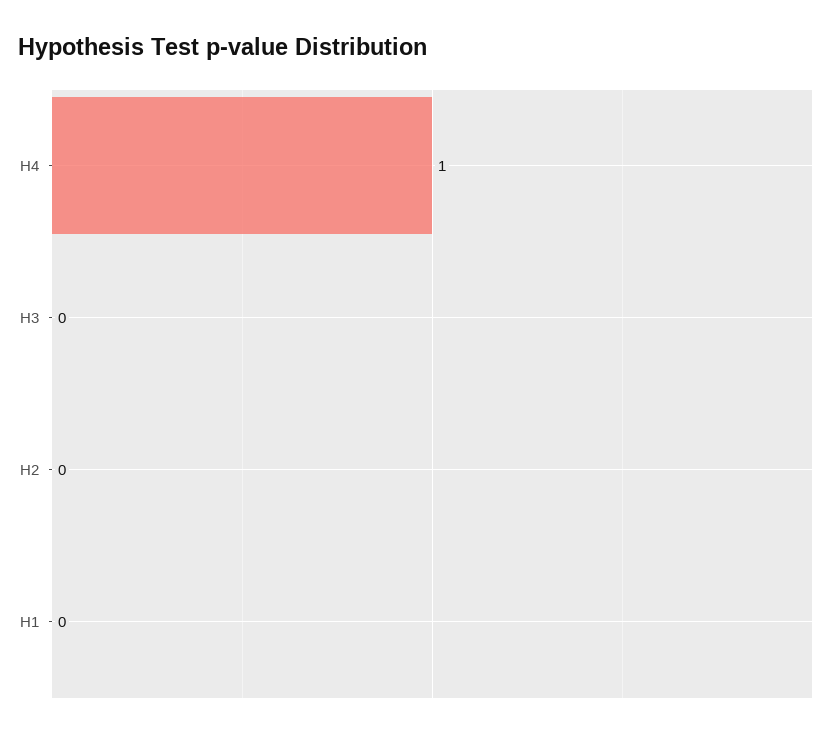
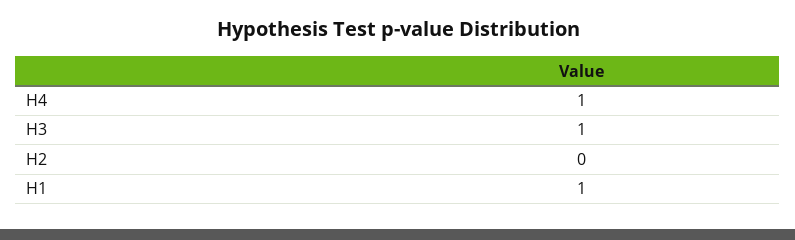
H3: 0 -> 1
H1: 0 -> 1

